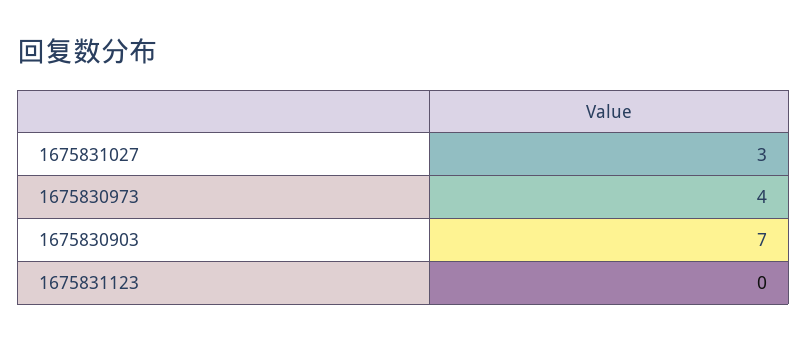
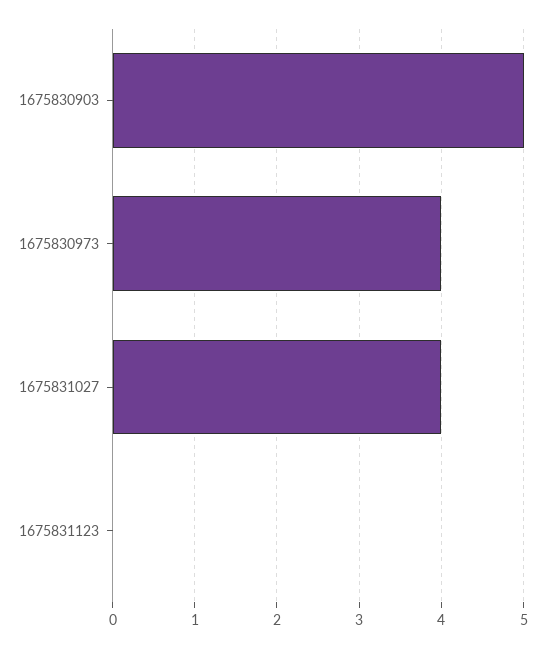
1675831027: 3 -> 4
1675830903: 7 -> 5

